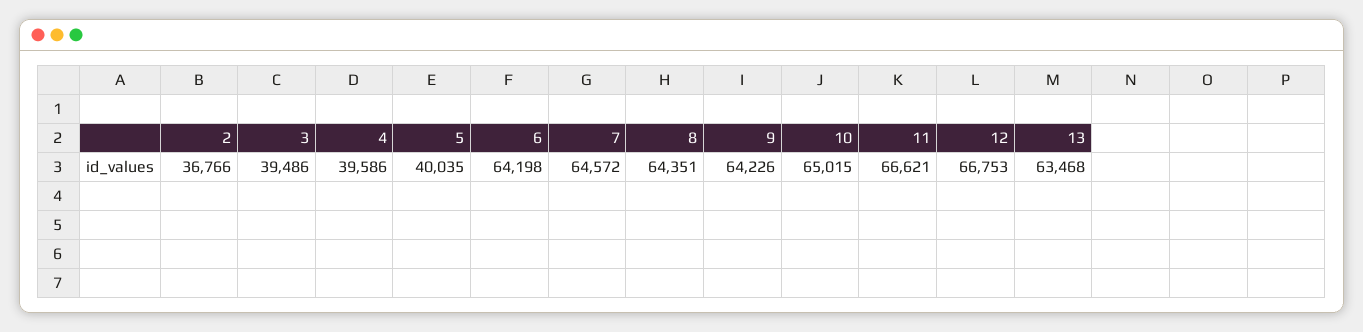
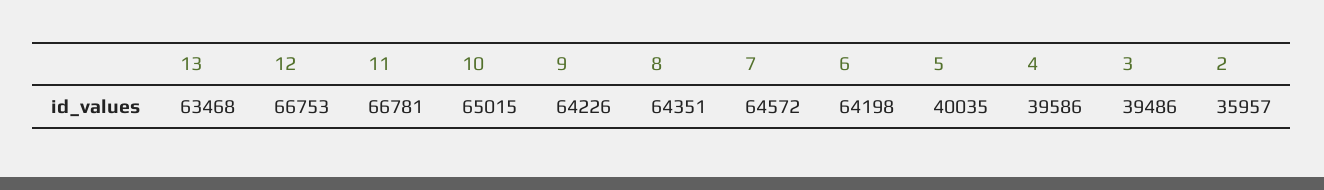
2: 36766 -> 35957
11: 66621 -> 66781

